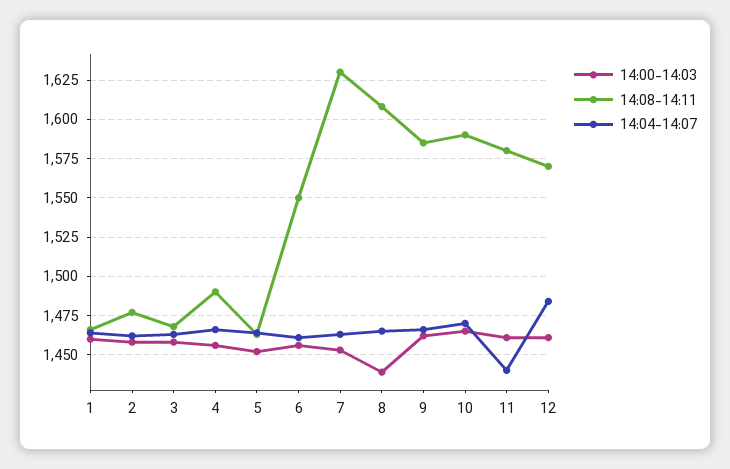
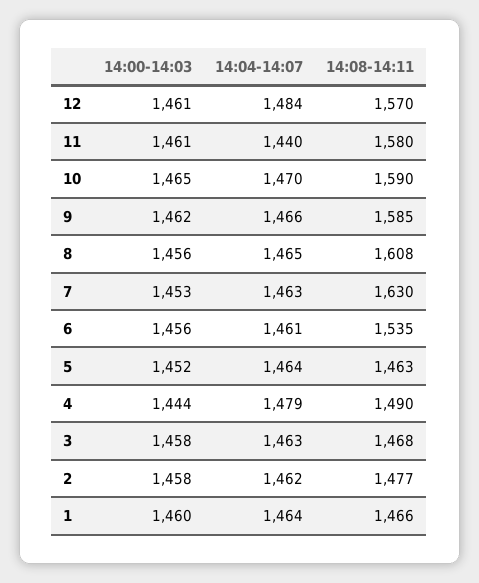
14:00-14:03, 4: 1455 -> 1444
14:04-14:07, 4: 1465 -> 1479
14:08-14:11, 6: 1550 -> 1535
14:00-14:03, 8: 1440 -> 1456

